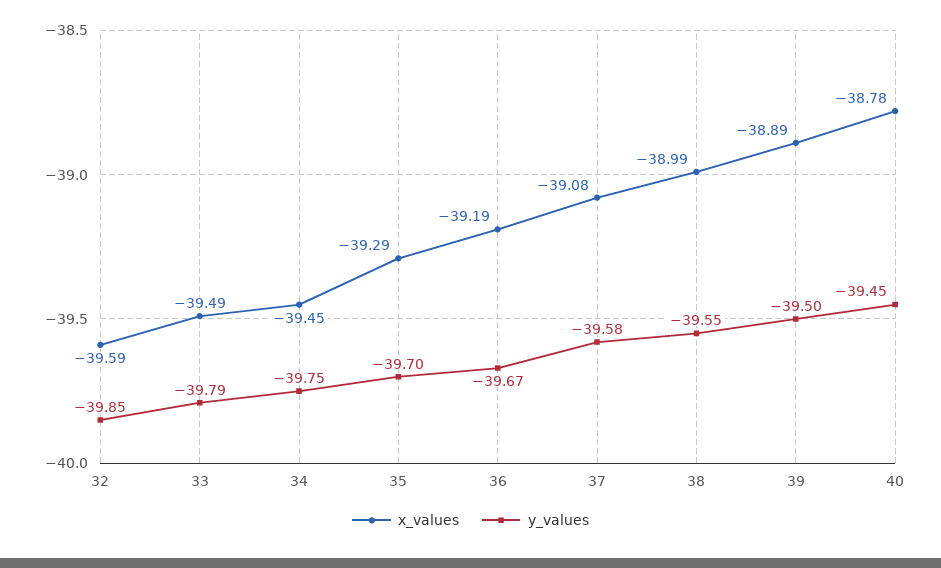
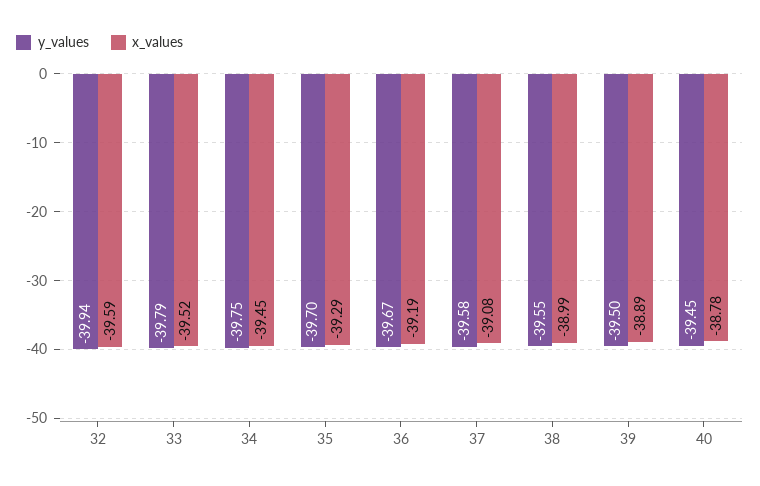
y_values, 32: -39.85 -> -39.94
x_values, 33: -39.49 -> -39.52

